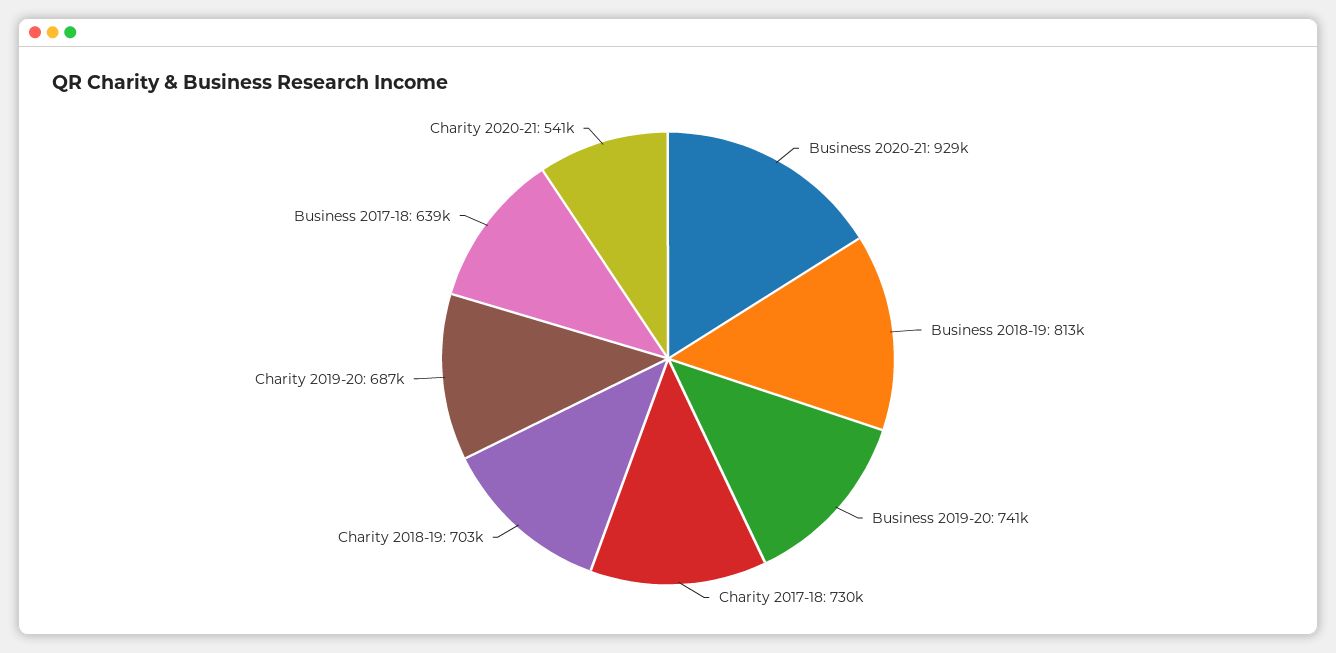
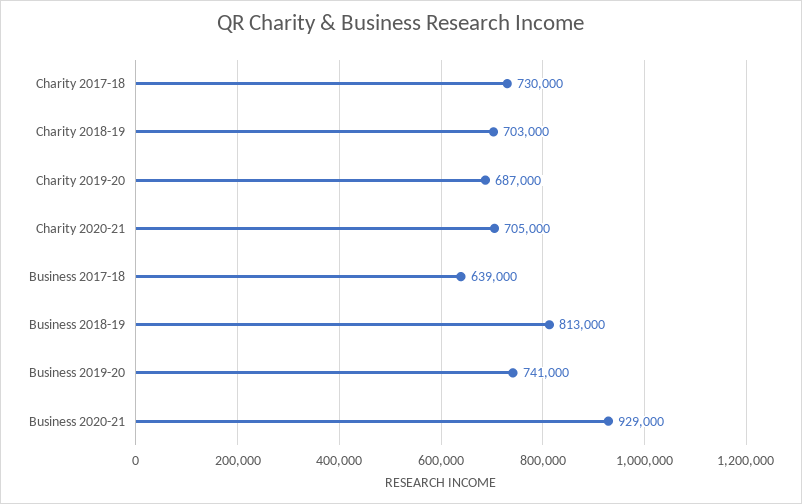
Charity 2020-21: 541000 -> 705000

